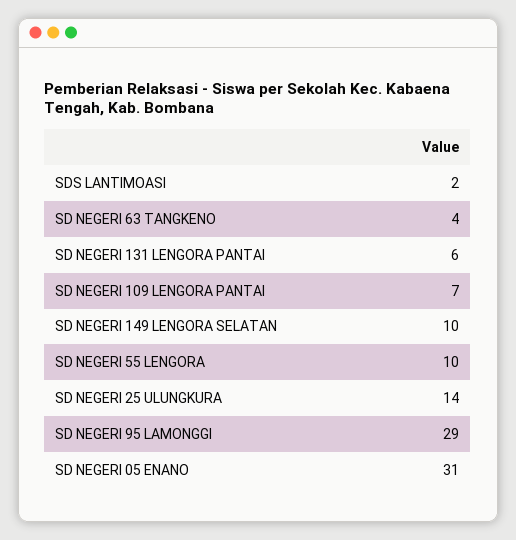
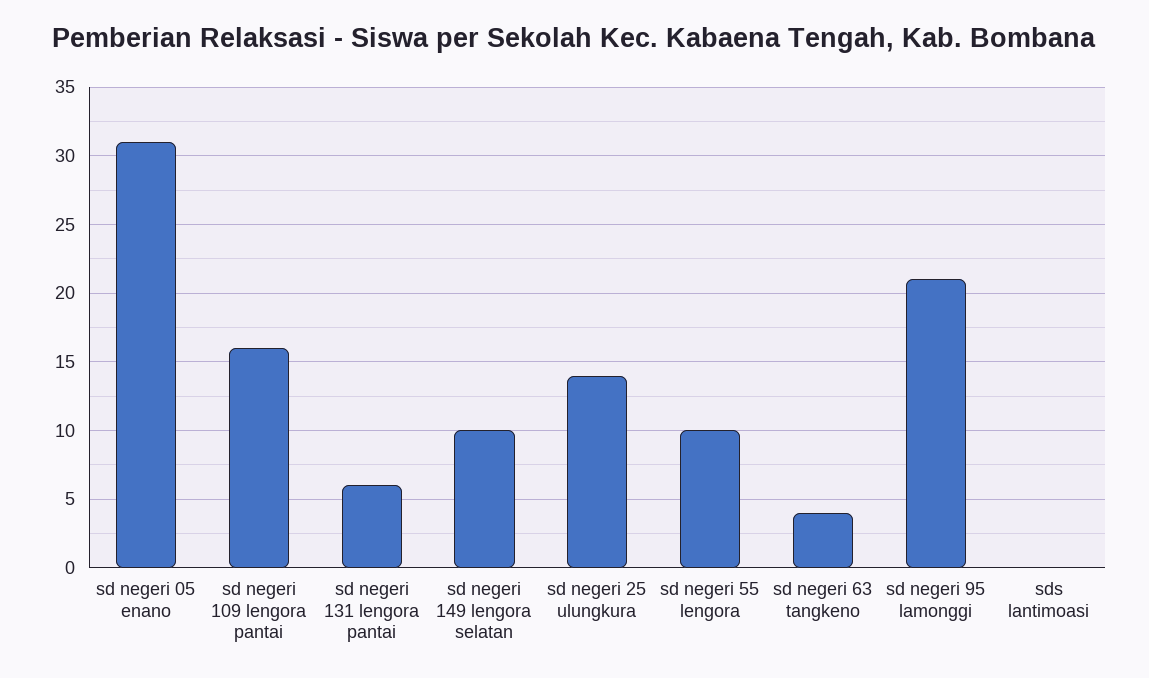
SDS LANTIMOASI: 2 -> 0
SD NEGERI 109 LENGORA PANTAI: 7 -> 16
SD NEGERI 95 LAMONGGI: 29 -> 21

